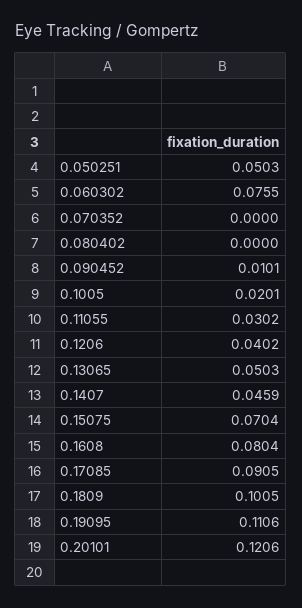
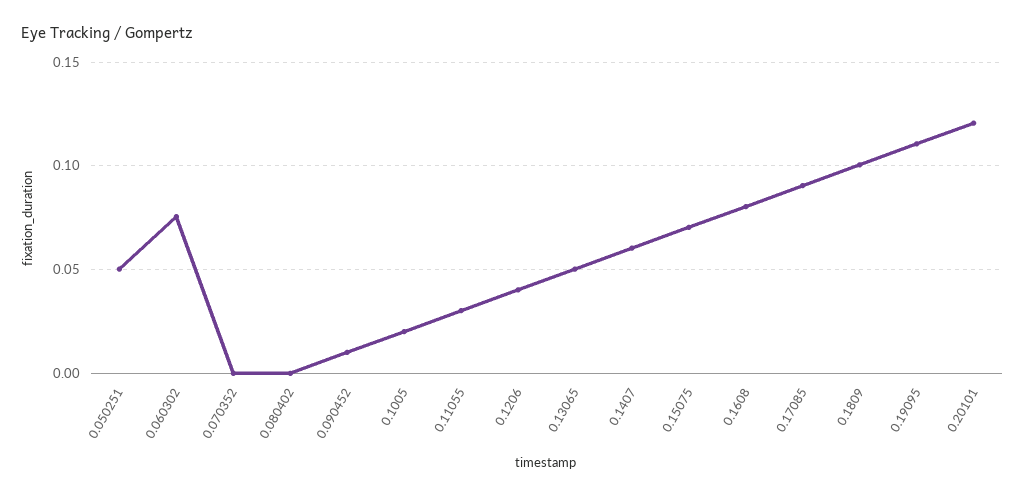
0.1407: 0.0459 -> 0.06

